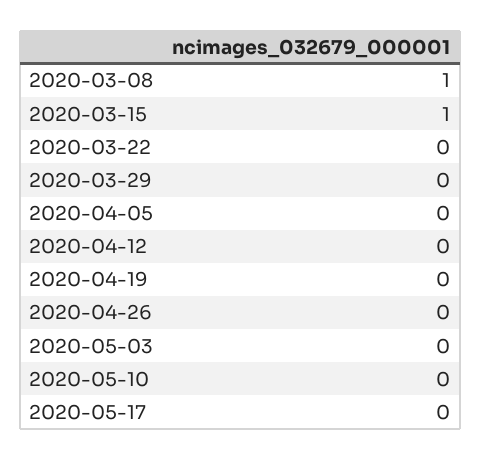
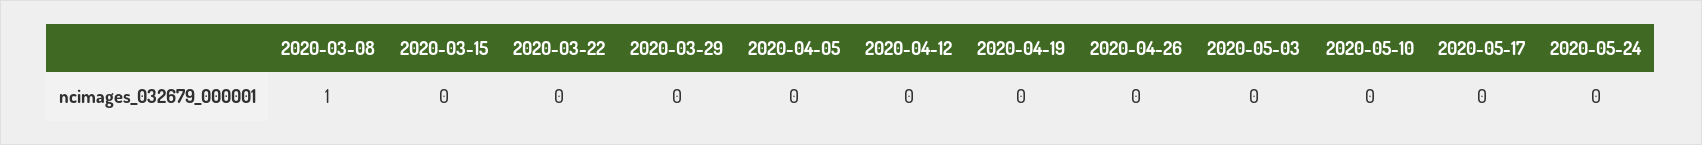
2020-03-15: 1 -> 0
2020-05-24: none -> 0

